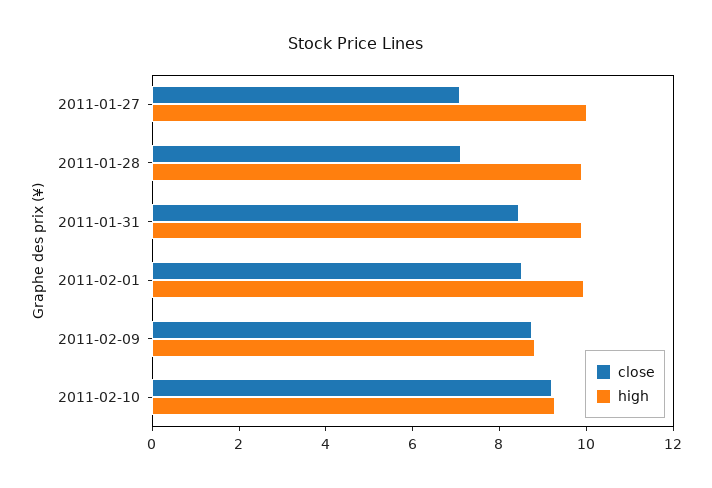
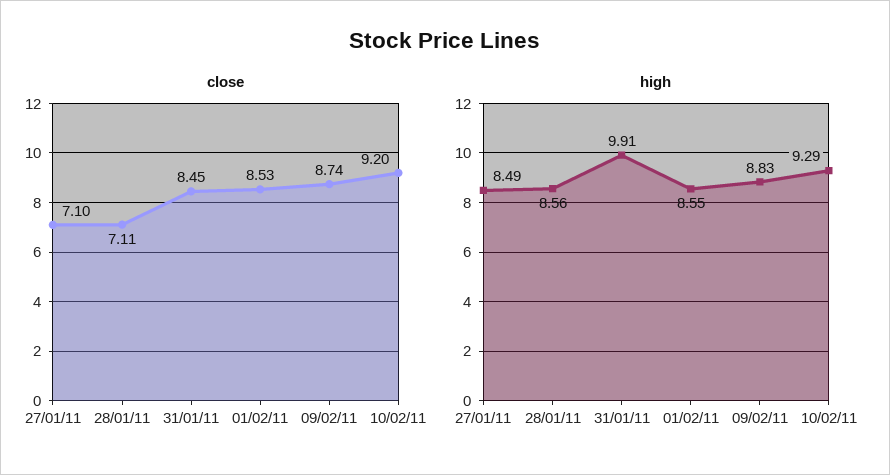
high, 2011-01-27: 10 -> 8.49
high, 2011-01-28: 10 -> 8.56
high, 2011-02-01: 10 -> 8.55

